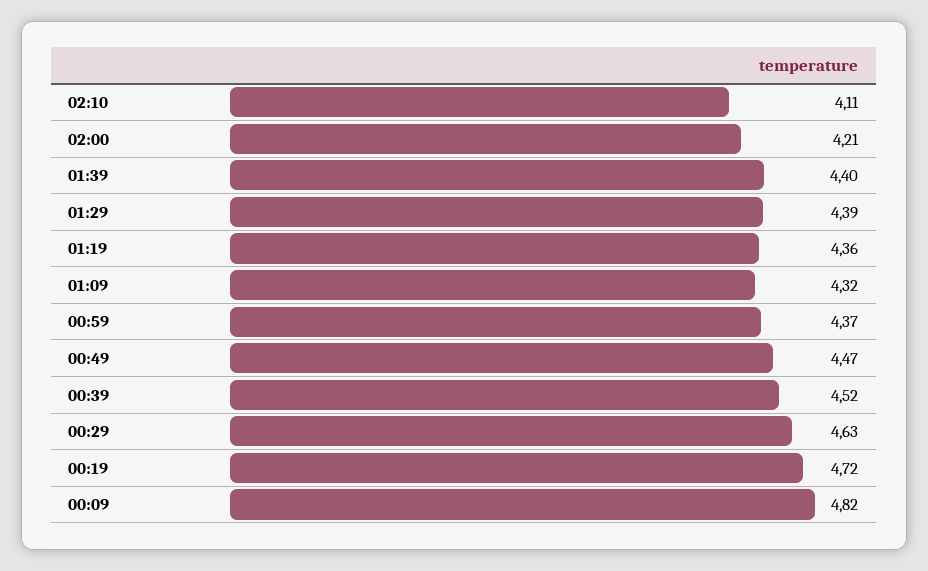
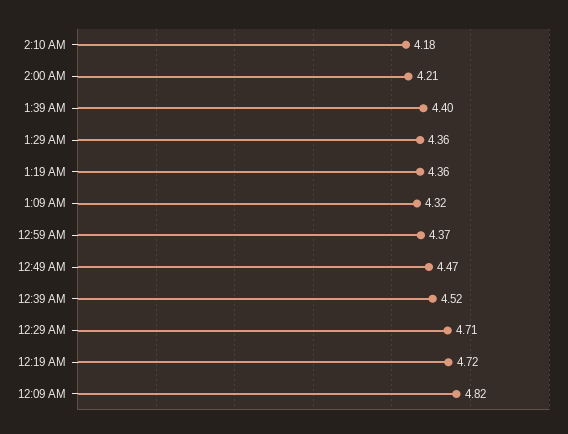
02:10: 4.11 -> 4.18
01:29: 4.39 -> 4.36
00:29: 4.63 -> 4.71

